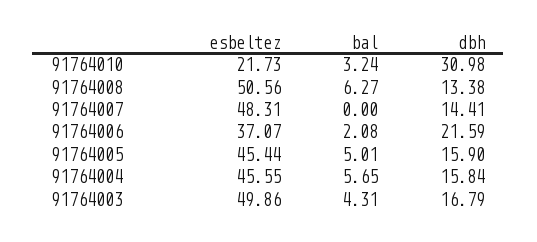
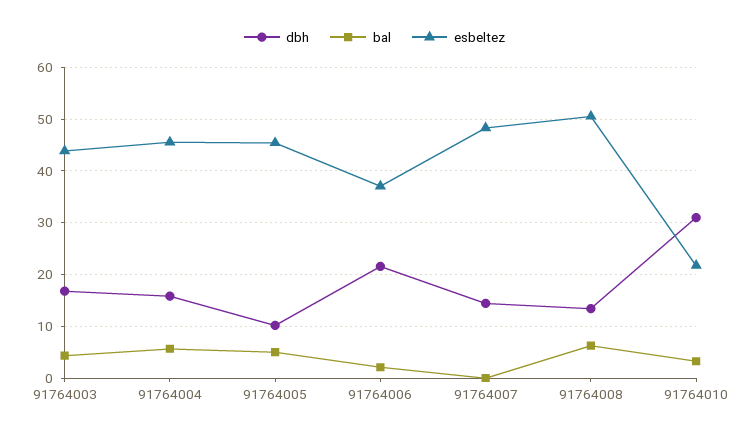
dbh, 91764005: 15.9 -> 10
esbeltez, 91764003: 49.86 -> 44

